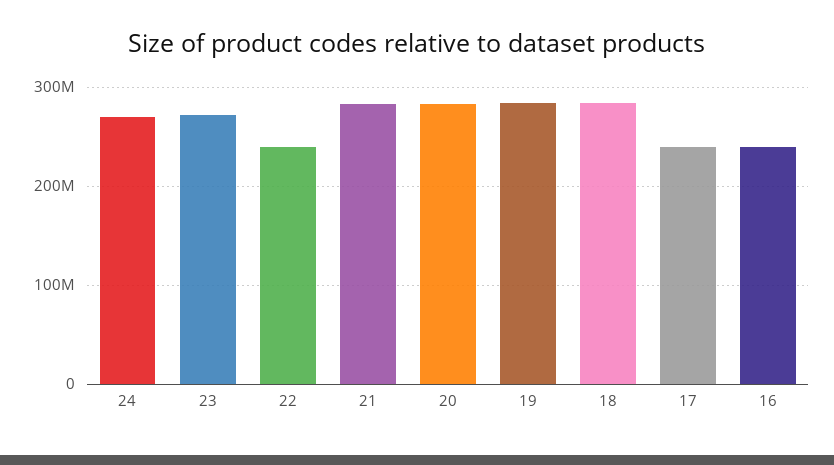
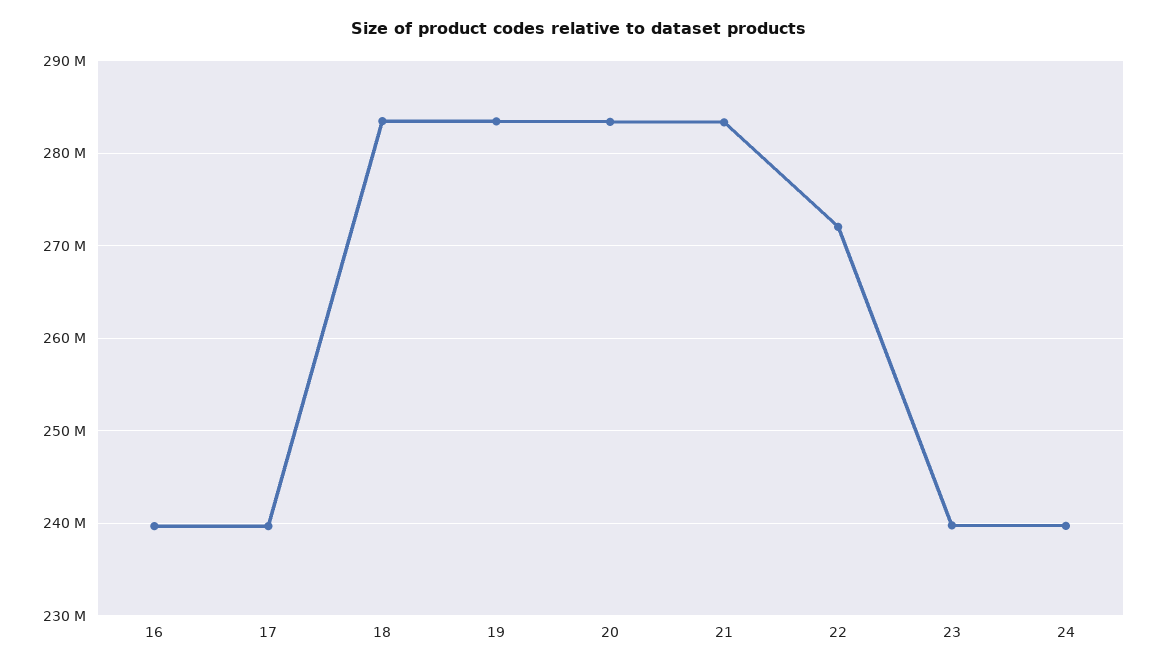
24: 270000000 -> 240000000
23: 270000000 -> 240000000
22: 240000000 -> 272000000

